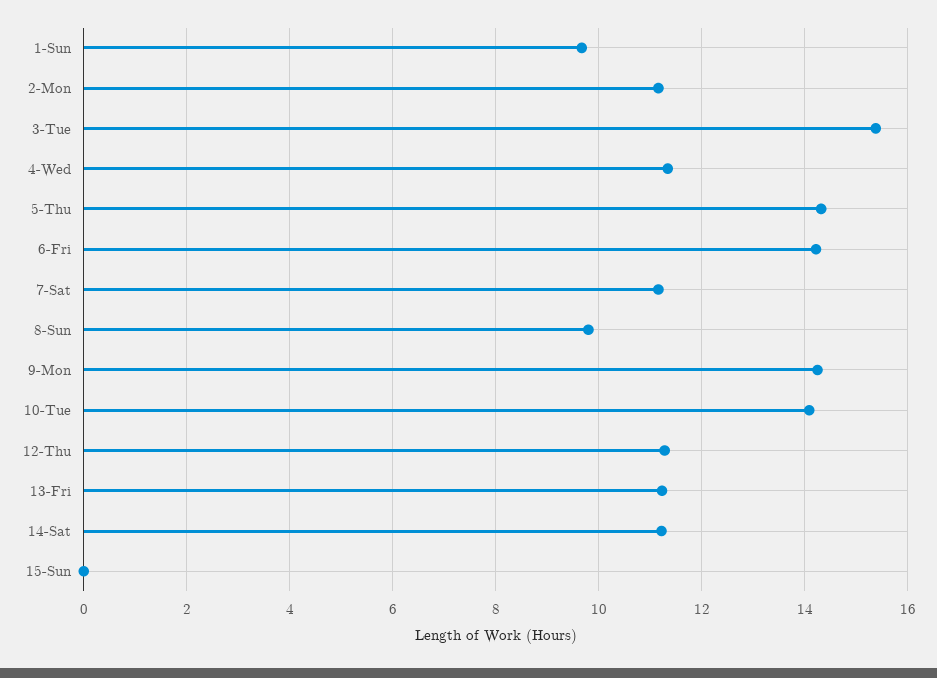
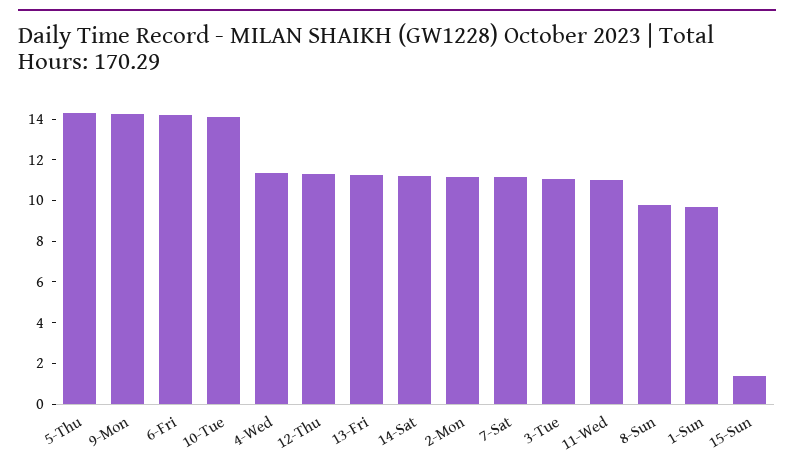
3-Tue: 15.4 -> 11
15-Sun: 0 -> 1.5
11-Wed: none -> 11

